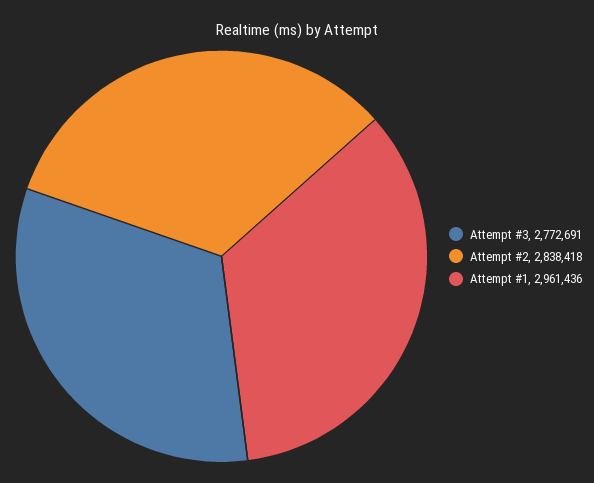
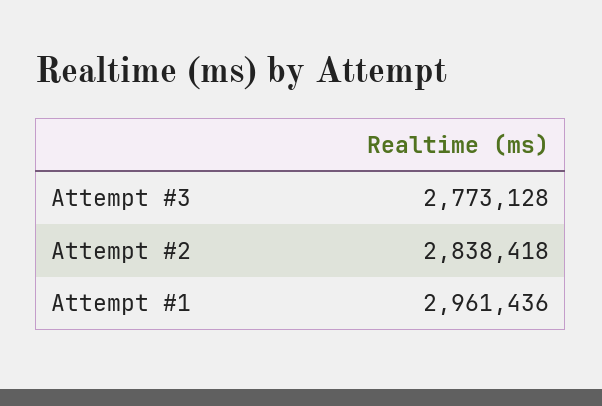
Attempt #3: 2772691 -> 2773128

